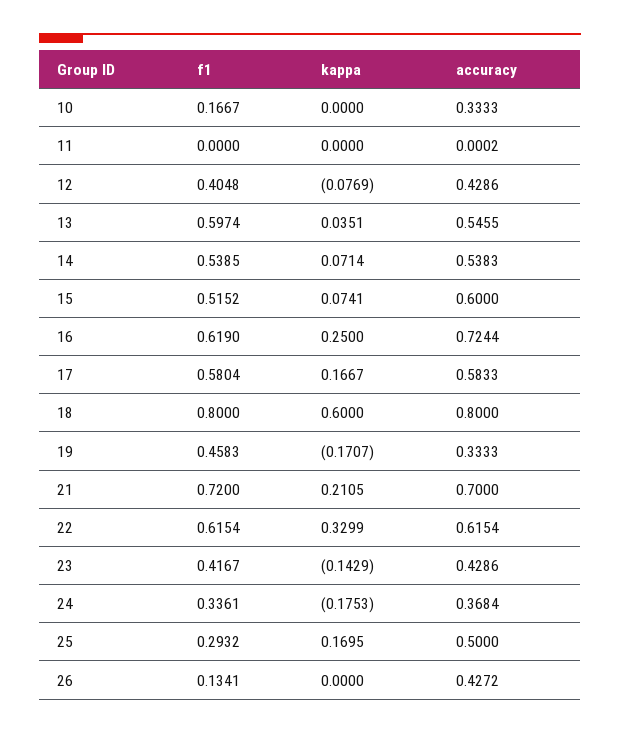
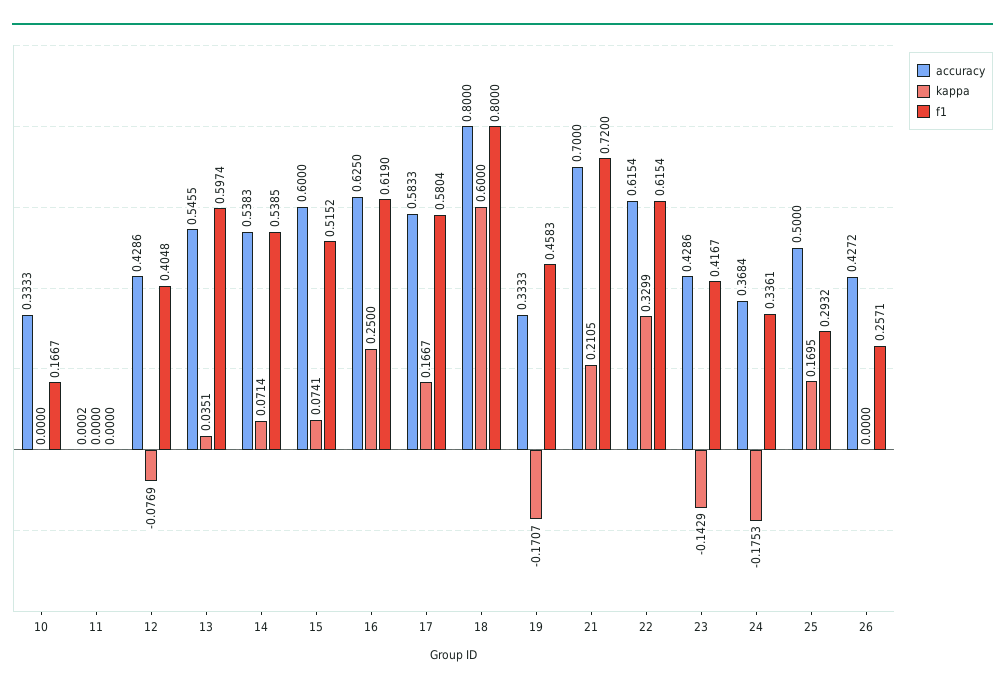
accuracy, 16: 0.7244 -> 0.625
f1, 26: 0.1341 -> 0.2571

